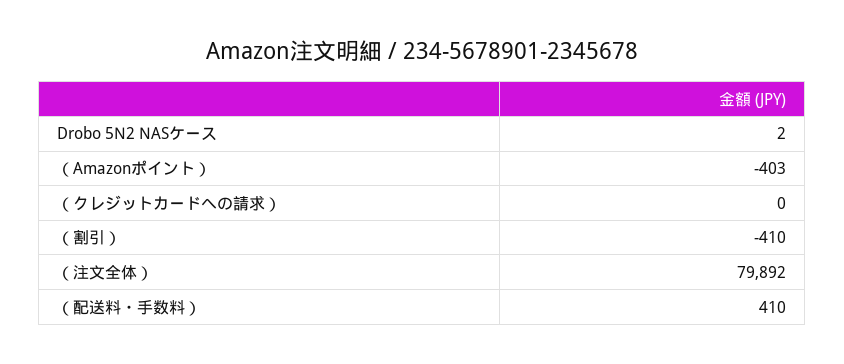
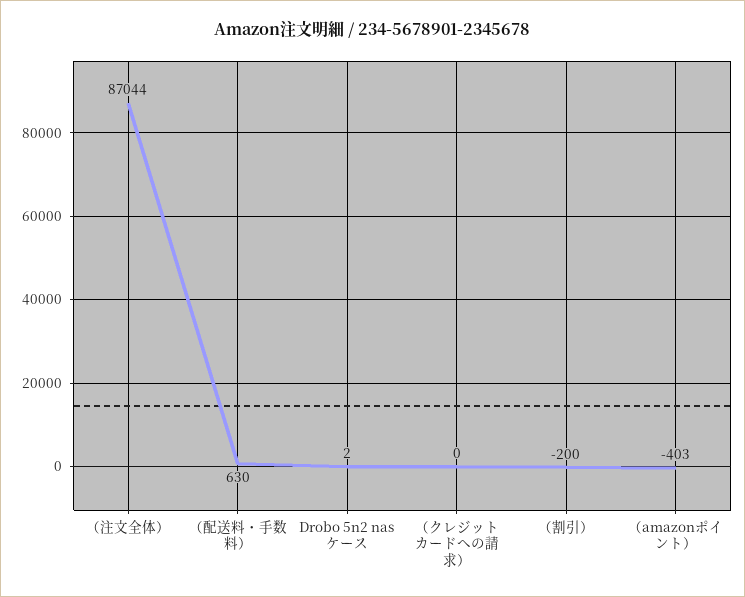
（割引）: -410 -> -200
（注文全体）: 79892 -> 87044
（配送料・手数料）: 410 -> 630

